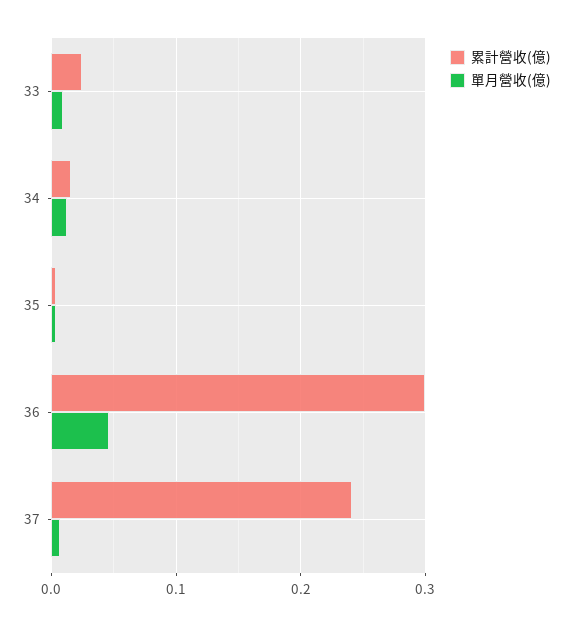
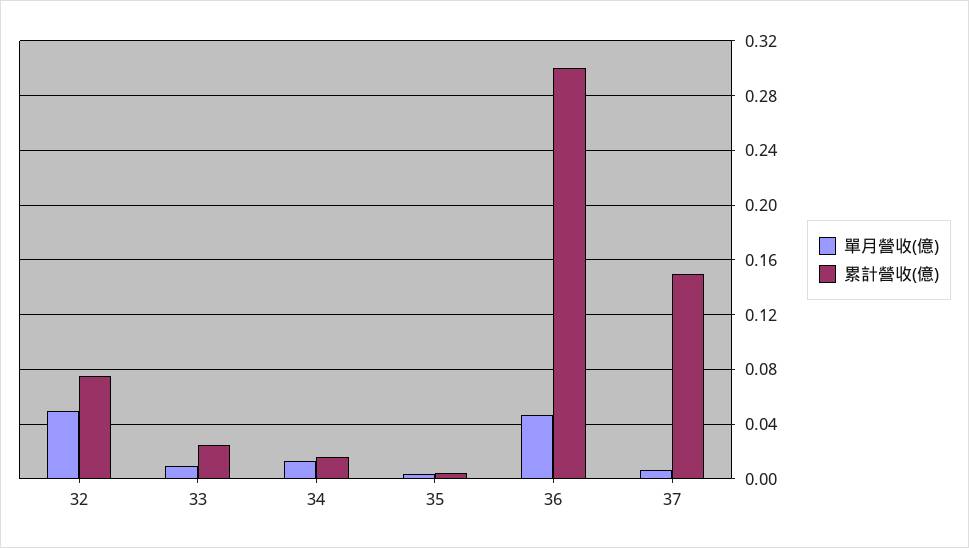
累計營收(億), 37: 0.24 -> 0.15
單月營收(億), 32: none -> 0.05
累計營收(億), 32: none -> 0.075

